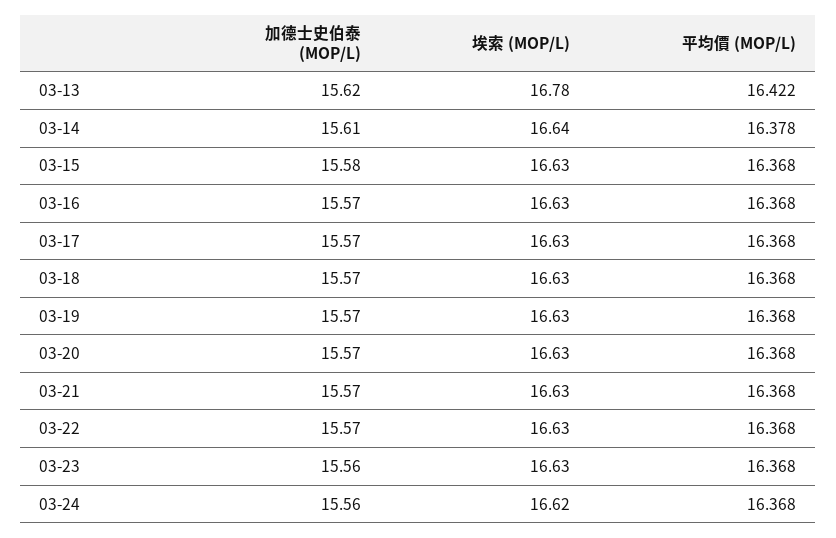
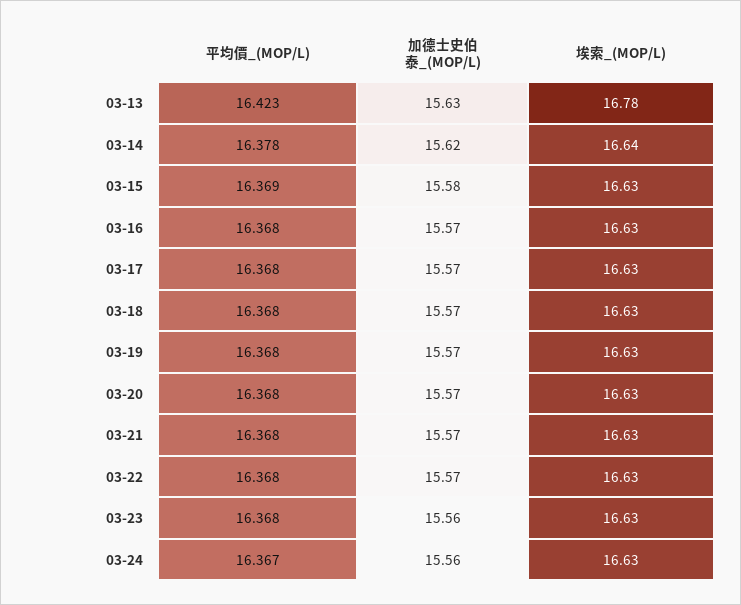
加德士史伯泰 (MOP/L), 03-13: 15.62 -> 15.63
平均價 (MOP/L), 03-13: 16.422 -> 16.423
加德士史伯泰 (MOP/L), 03-14: 15.61 -> 15.62
平均價 (MOP/L), 03-15: 16.368 -> 16.369
埃索 (MOP/L), 03-24: 16.62 -> 16.63
平均價 (MOP/L), 03-24: 16.368 -> 16.367

